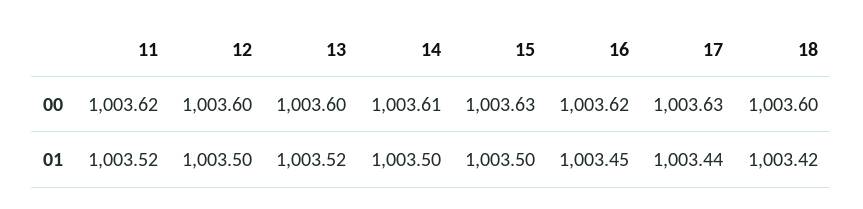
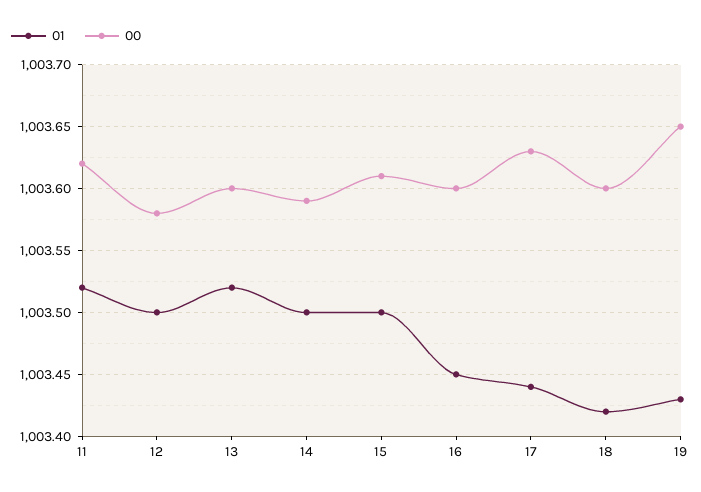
00, 12: 1003.6 -> 1003.58
00, 14: 1003.61 -> 1003.59
00, 15: 1003.63 -> 1003.61
00, 16: 1003.62 -> 1003.6
01, 19: none -> 1003.43
00, 19: none -> 1003.65

